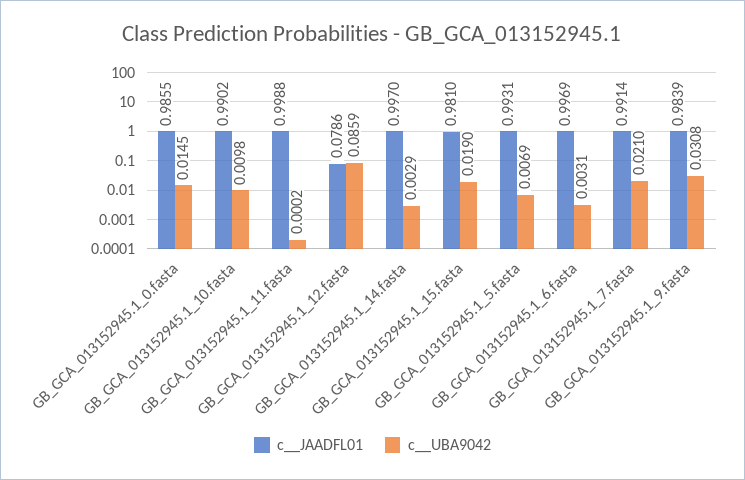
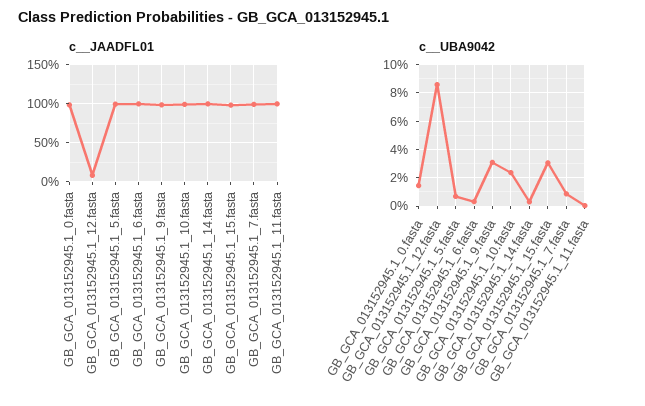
c__UBA9042, GB_GCA_013152945.1_10.fasta: 0.0098 -> 0.025
c__UBA9042, GB_GCA_013152945.1_15.fasta: 0.019 -> 0.03
c__UBA9042, GB_GCA_013152945.1_7.fasta: 0.021 -> 0.01

